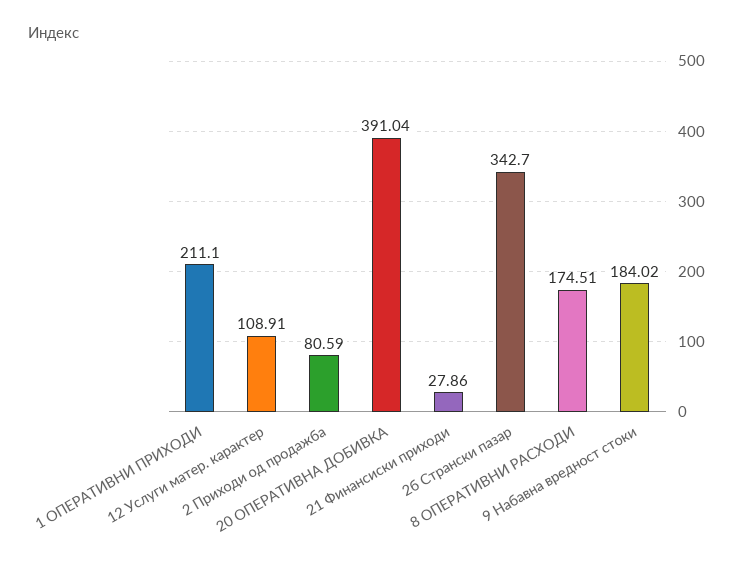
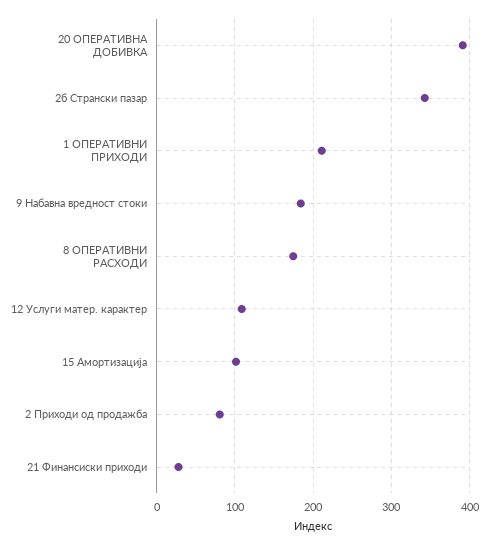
15 Амортизација: none -> 100

